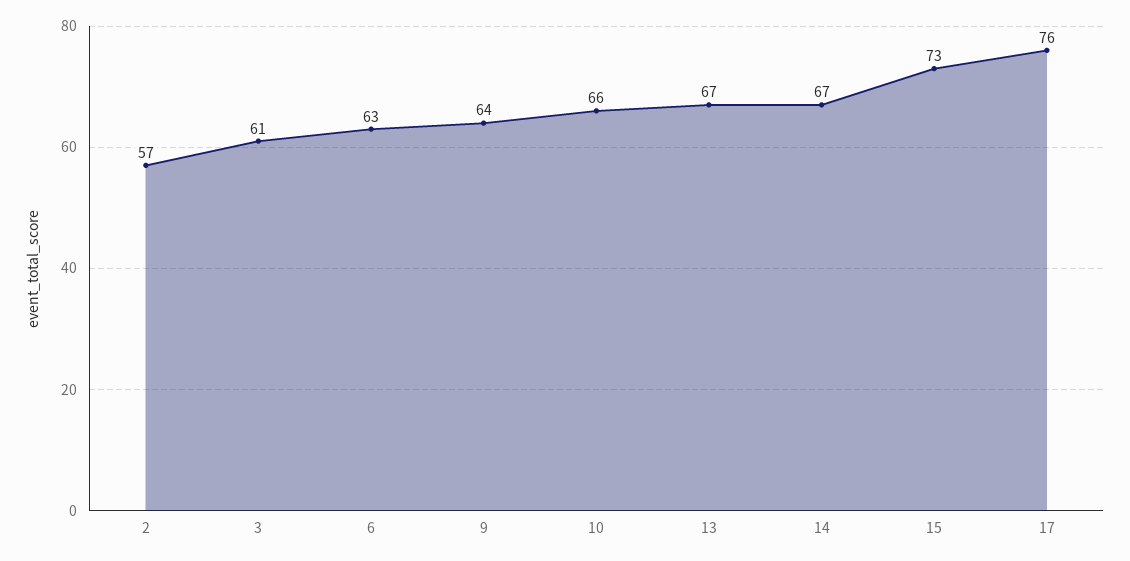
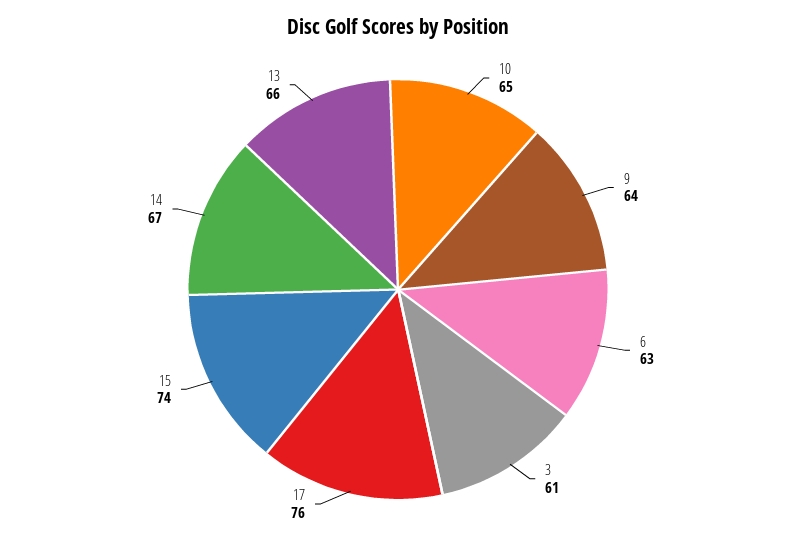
2: 57 -> none
10: 66 -> 65
13: 67 -> 66
15: 73 -> 74

